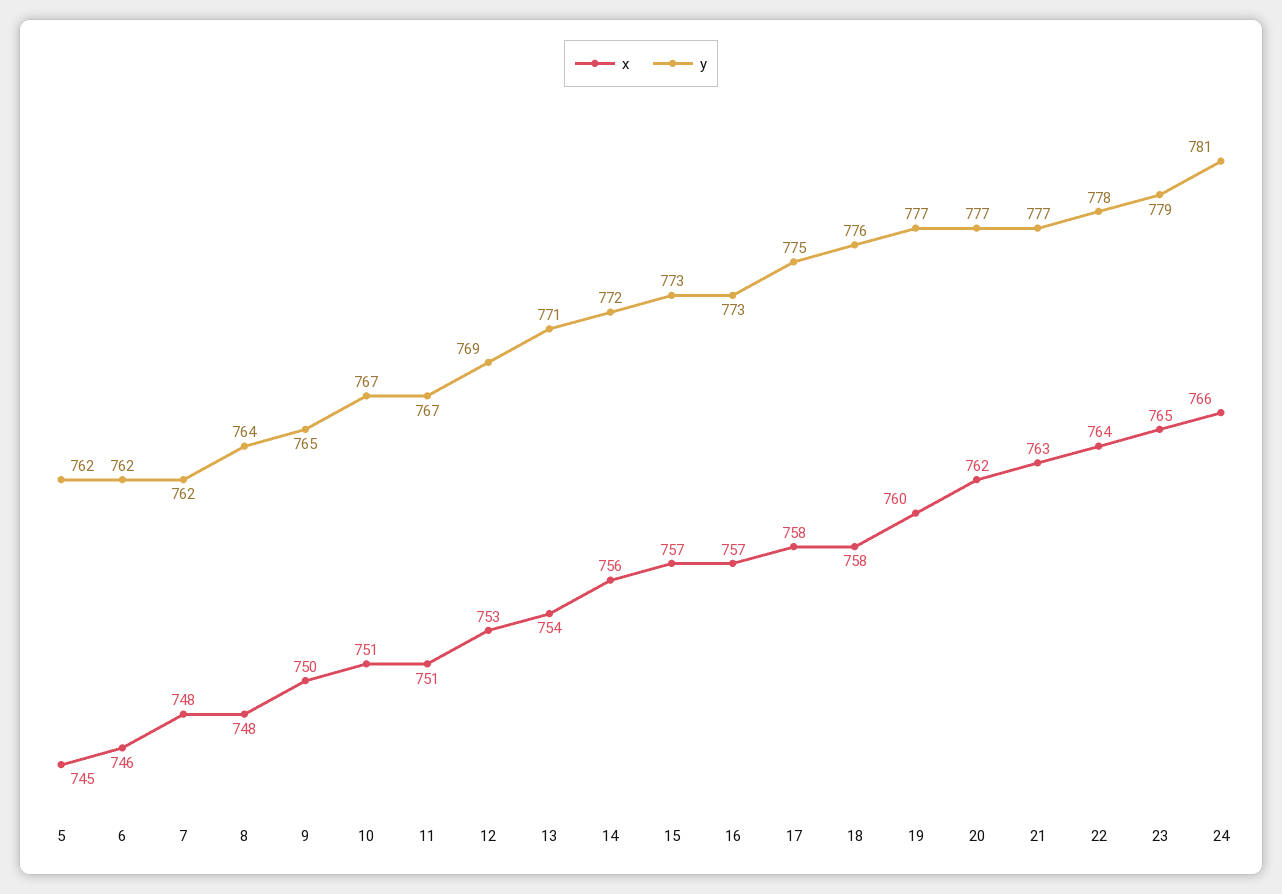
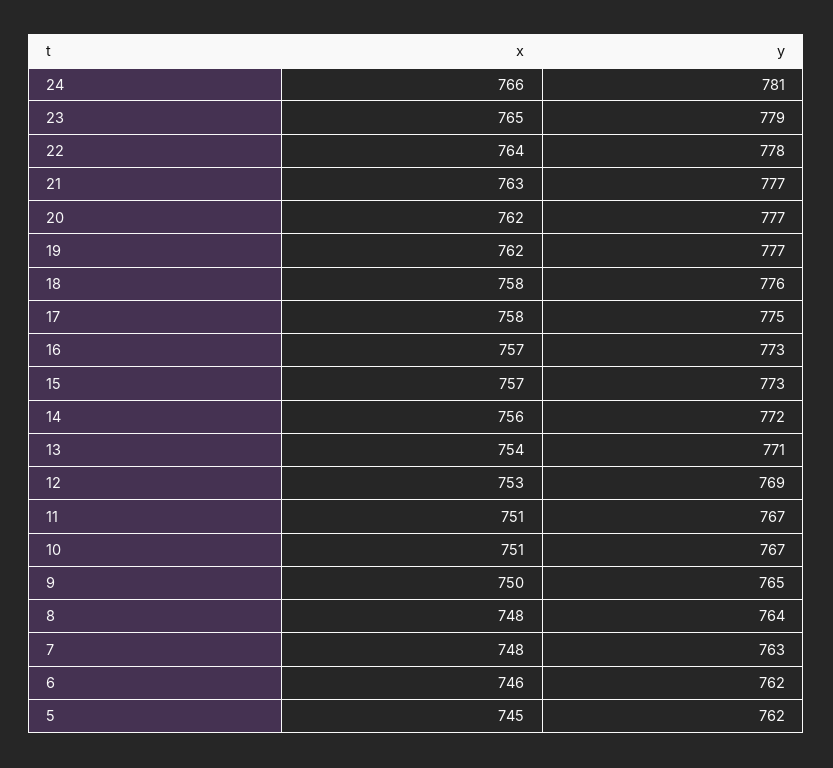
y, 7: 762 -> 763
x, 19: 760 -> 762

